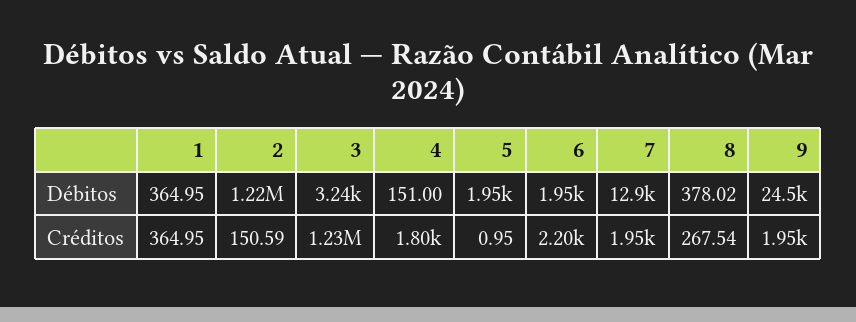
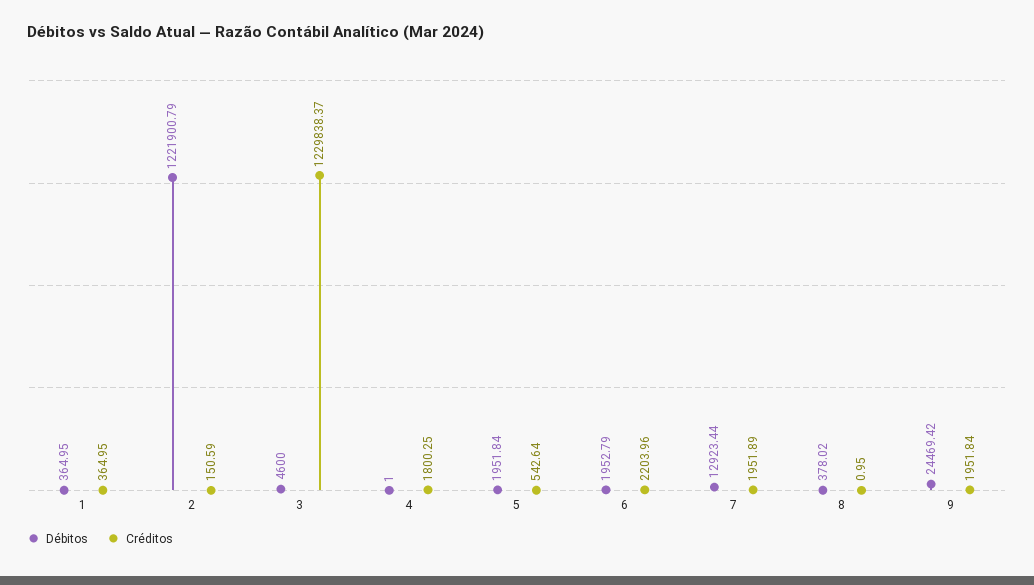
Débitos, 3: 3240 -> 4600
Débitos, 4: 151 -> 1
Créditos, 5: 0.95 -> 542.64
Créditos, 8: 267.54 -> 0.95

